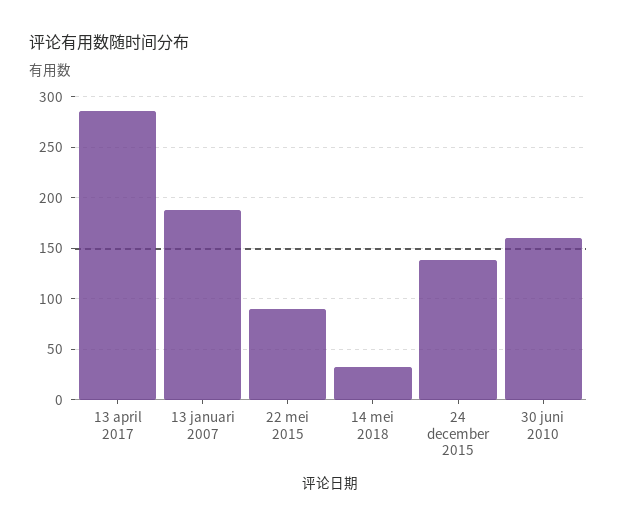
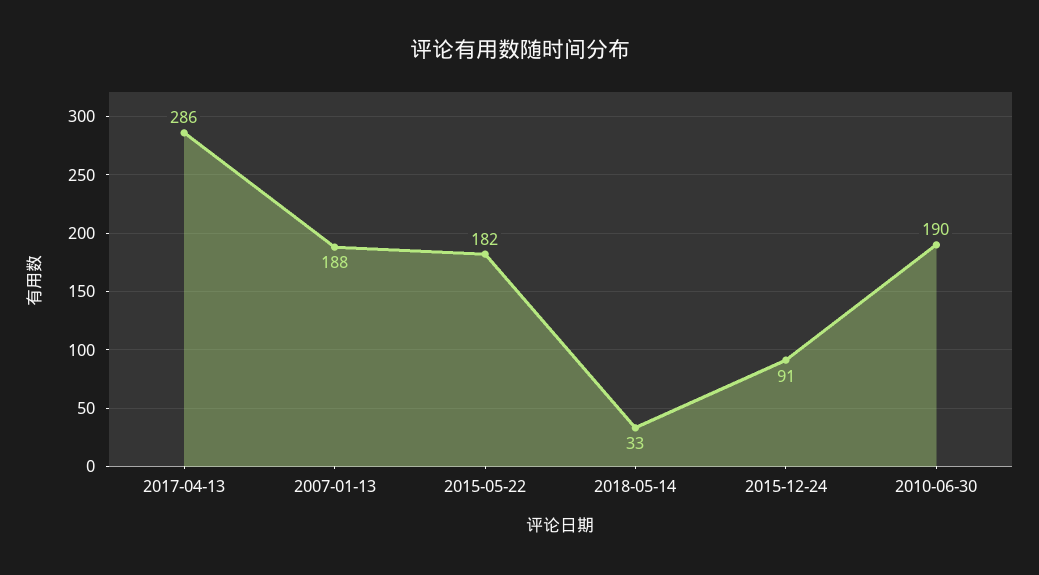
22 mei 2015: 90 -> 182
24 december 2015: 140 -> 91
30 juni 2010: 160 -> 190

